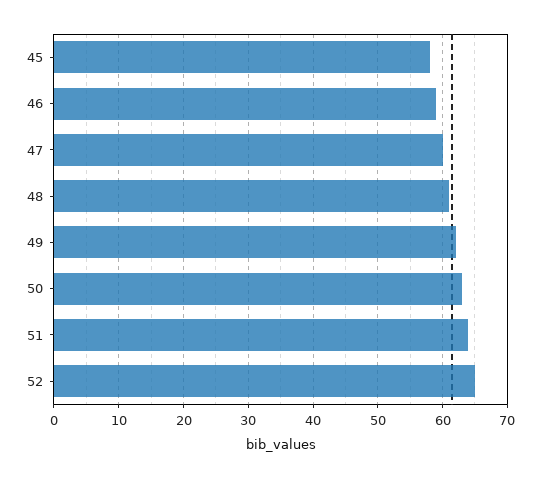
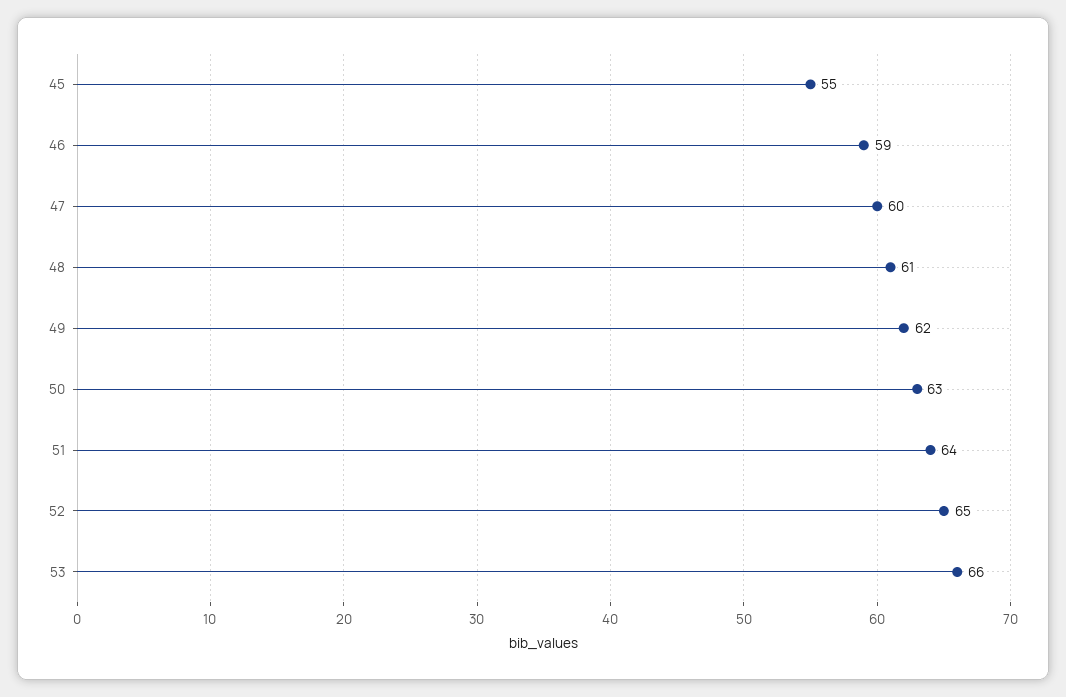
45: 58 -> 55
53: none -> 66

